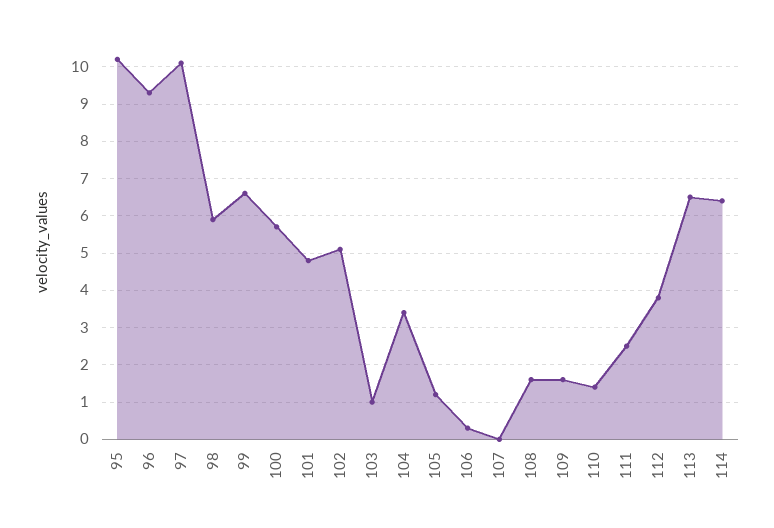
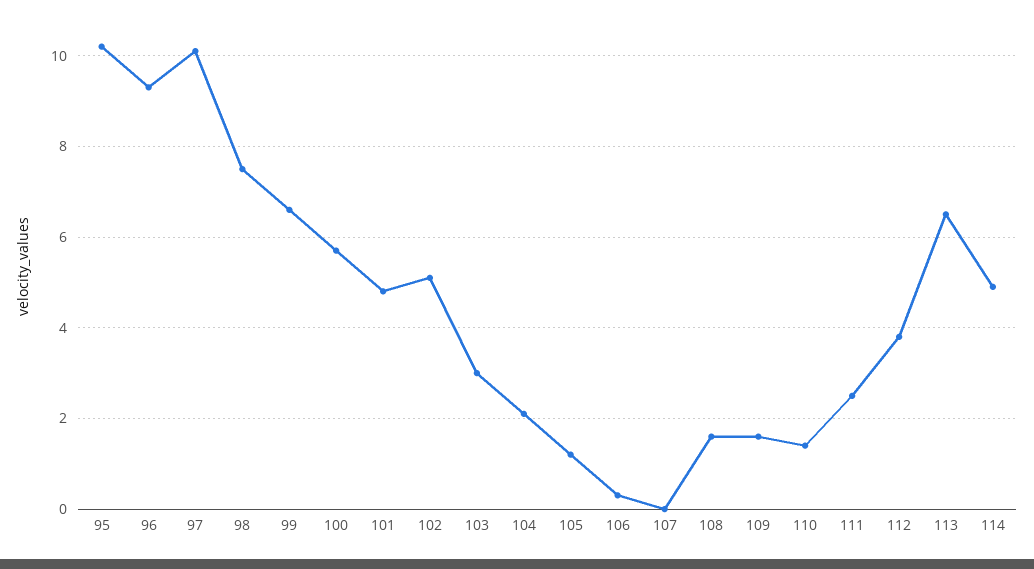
98: 6 -> 7.5
103: 1 -> 3
104: 3.5 -> 2
114: 6.5 -> 5

